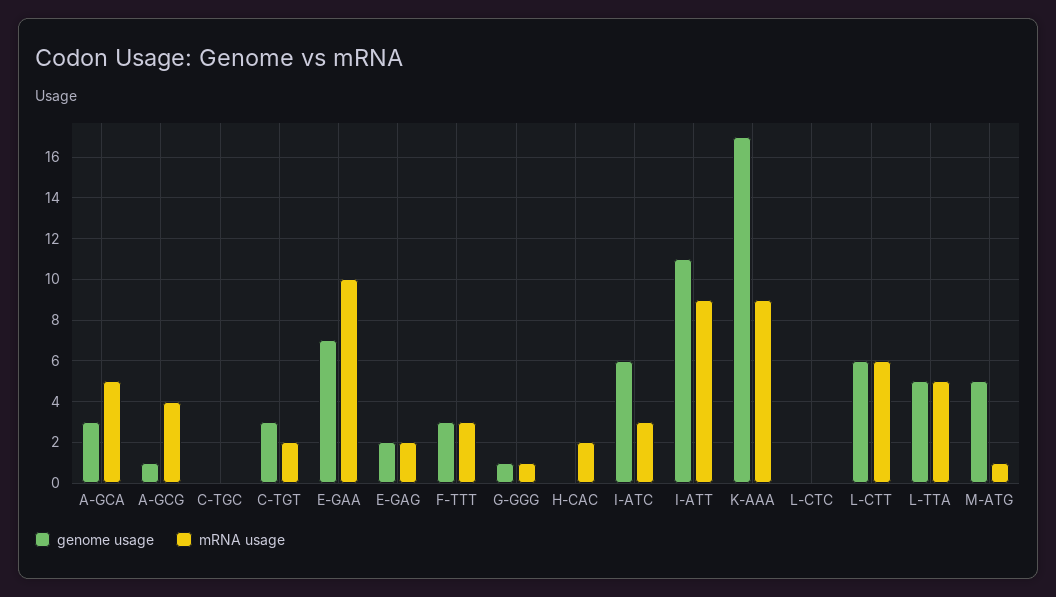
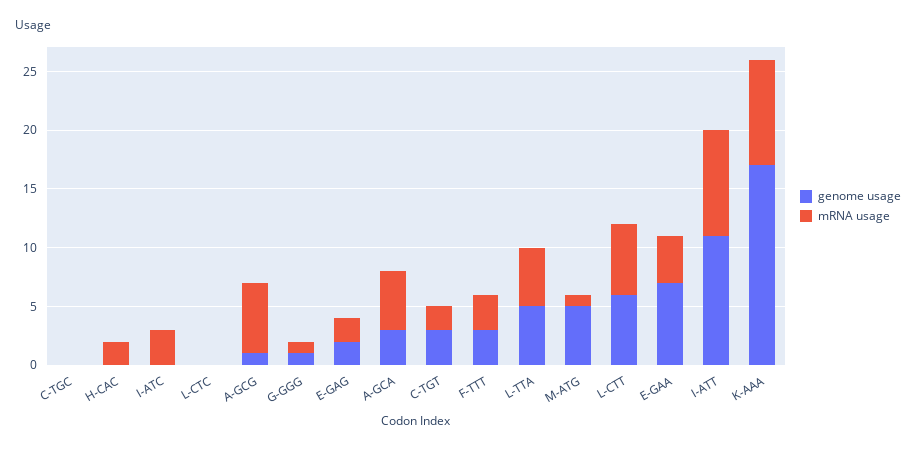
mRNA usage, A-GCG: 4 -> 6
mRNA usage, E-GAA: 10 -> 4
genome usage, I-ATC: 6 -> 0

